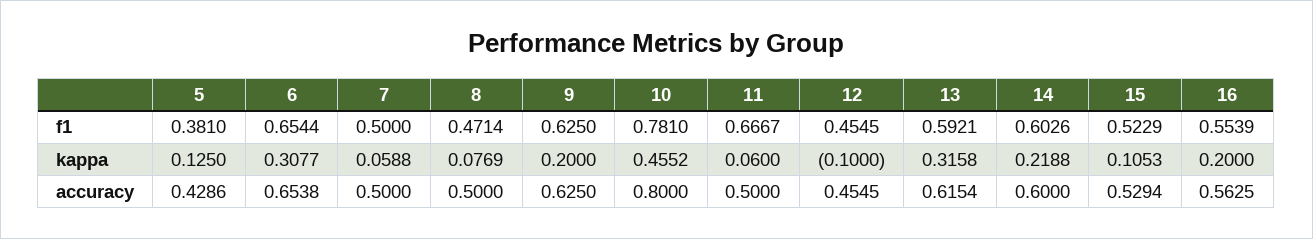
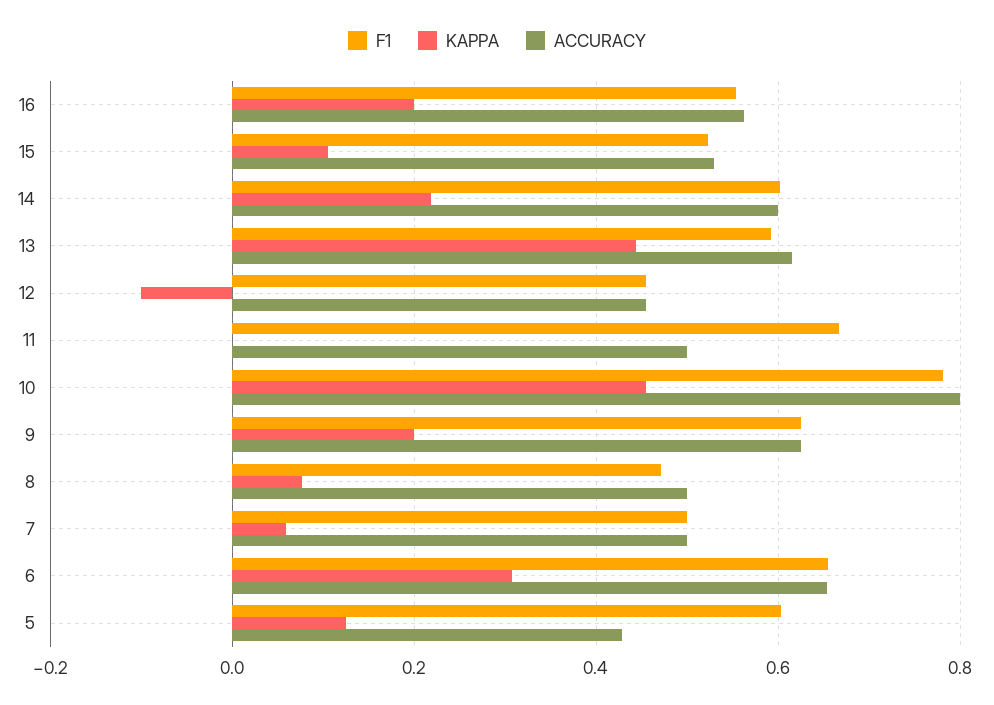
f1, 5: 0.381 -> 0.6
kappa, 11: 0.06 -> 0
kappa, 13: 0.3158 -> 0.44

